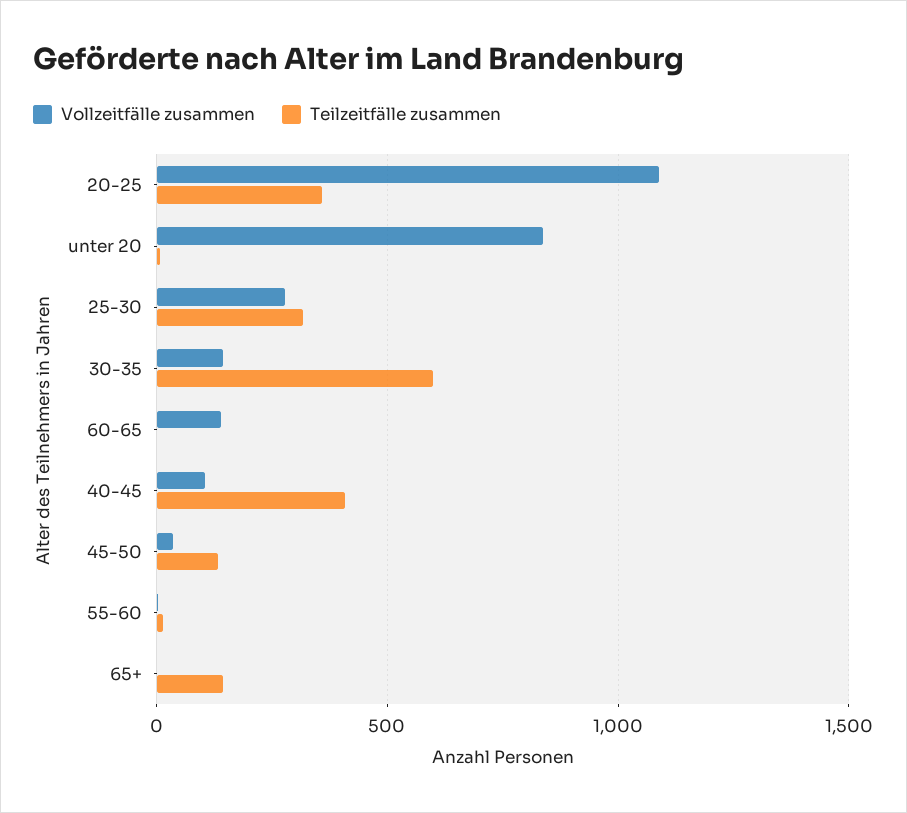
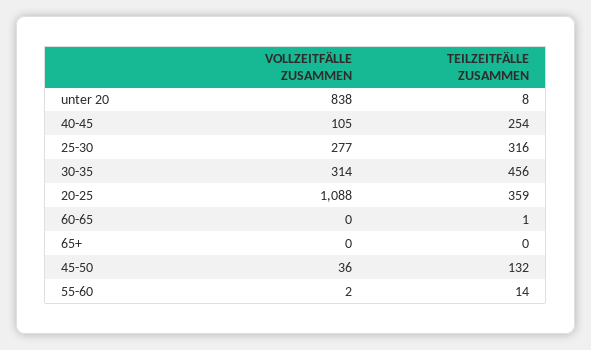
Vollzeitfälle zusammen, 30-35: 150 -> 314
Teilzeitfälle zusammen, 30-35: 600 -> 456
Vollzeitfälle zusammen, 60-65: 150 -> 0
Teilzeitfälle zusammen, 40-45: 400 -> 254
Teilzeitfälle zusammen, 65+: 150 -> 0

